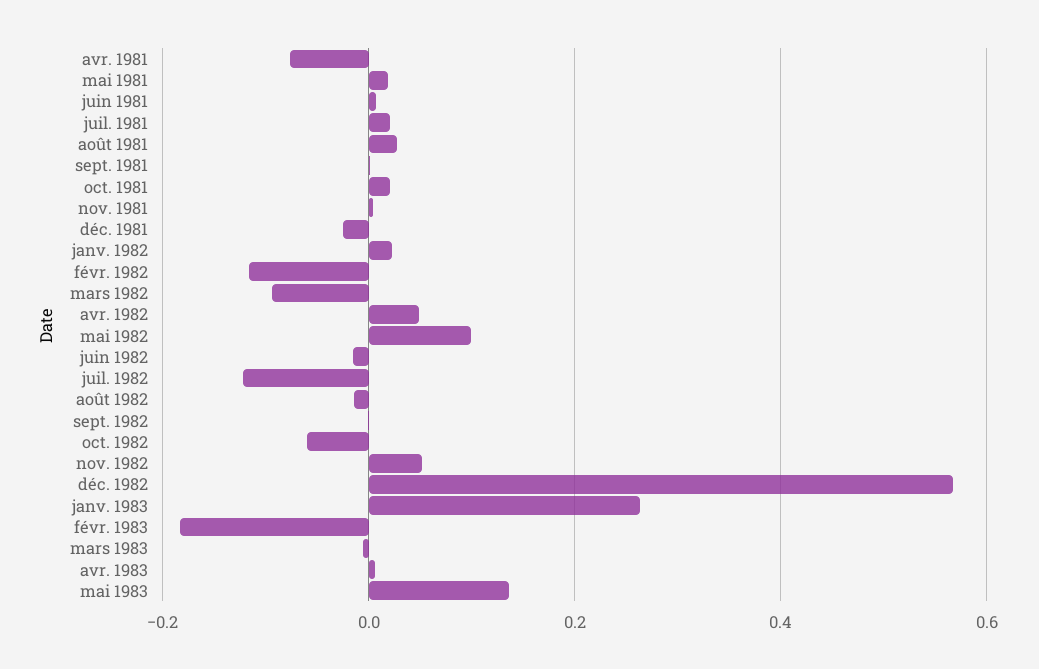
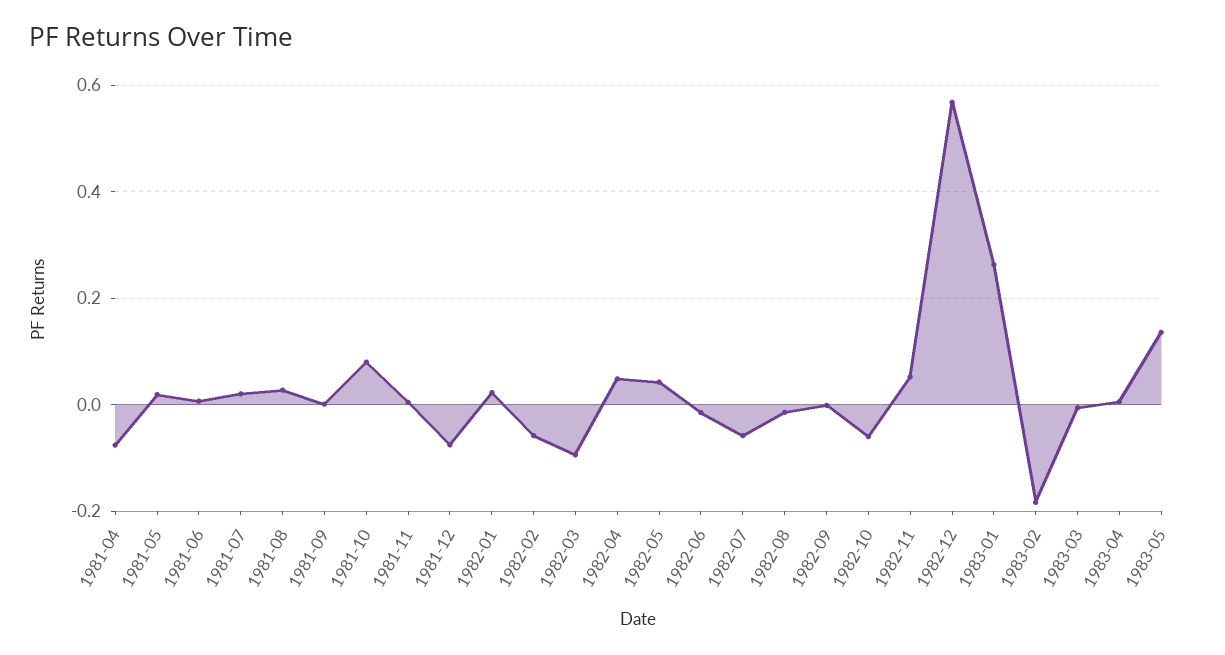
oct. 1981: 0.02 -> 0.08
déc. 1981: -0.02 -> -0.08
févr. 1982: -0.12 -> -0.06
mai 1982: 0.1 -> 0.04
juil. 1982: -0.12 -> -0.06

